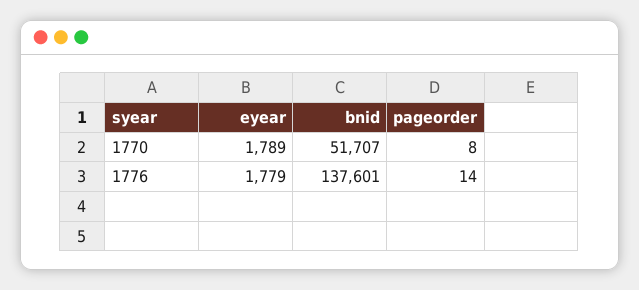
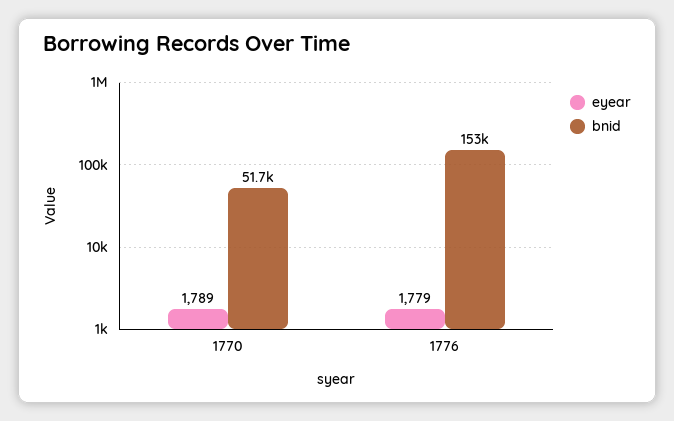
pageorder, 1770: 8 -> none
bnid, 1776: 137601 -> 153000
pageorder, 1776: 14 -> none

